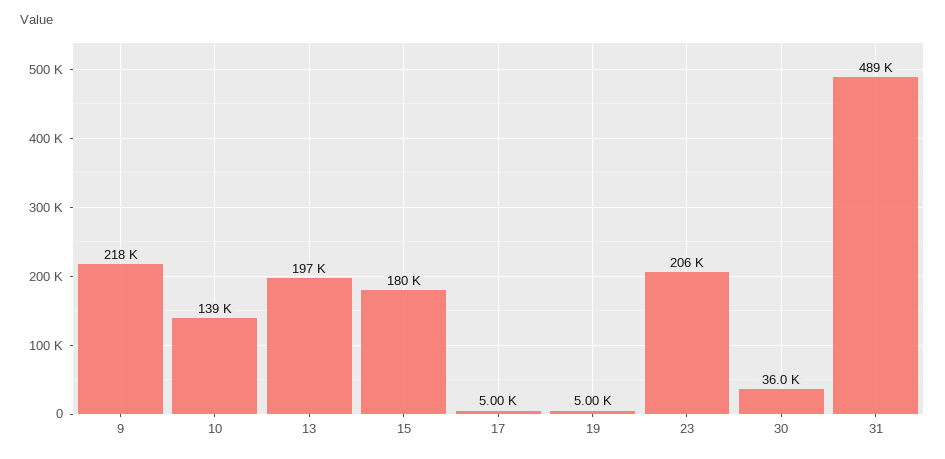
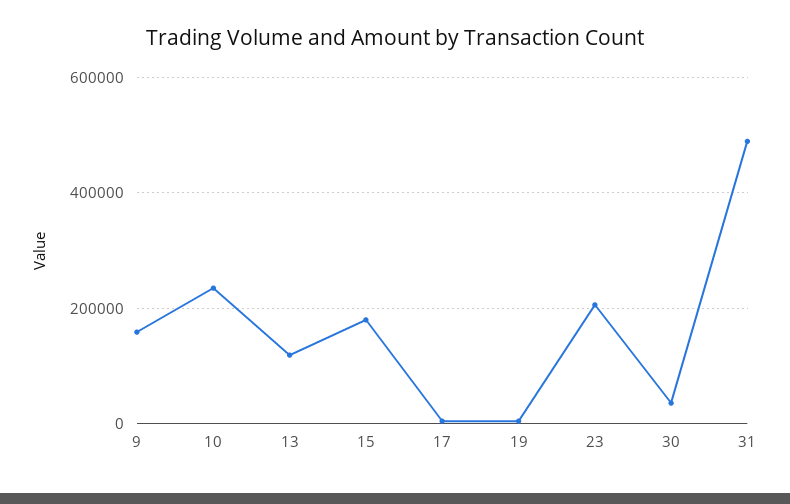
9: 218000 -> 160000
10: 139000 -> 240000
13: 197000 -> 120000

